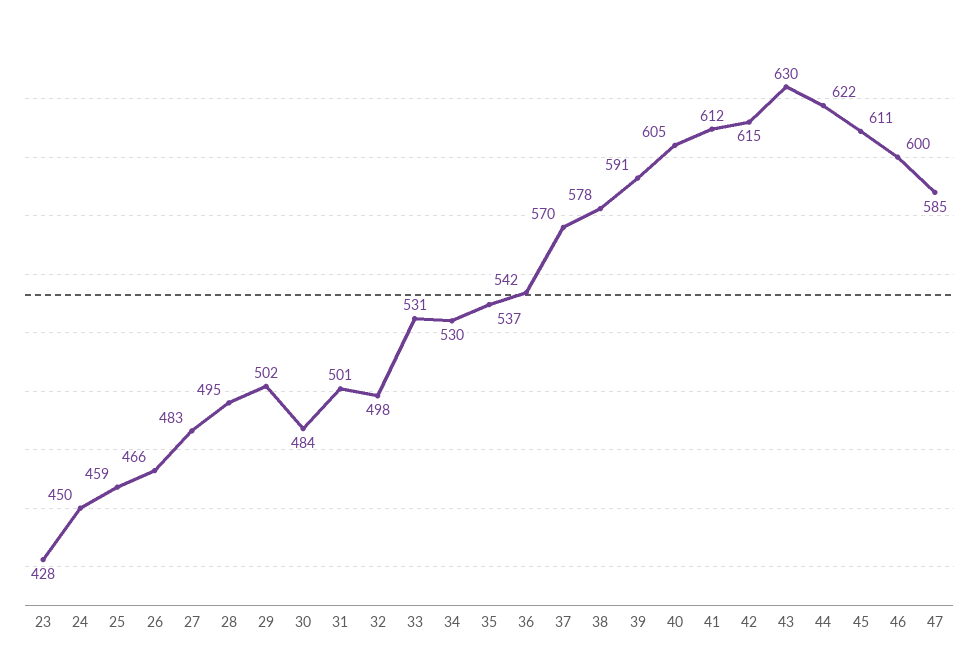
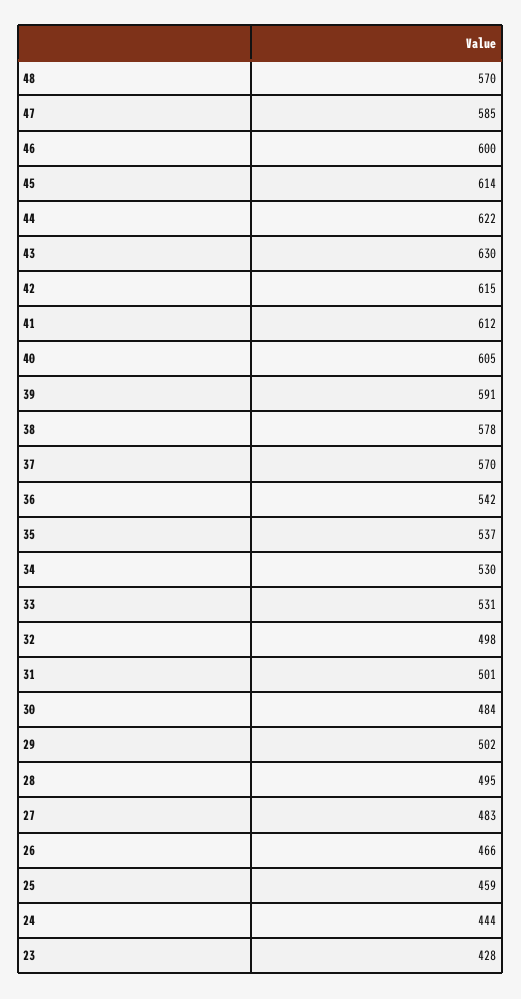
24: 450 -> 444
45: 611 -> 614
48: none -> 570

